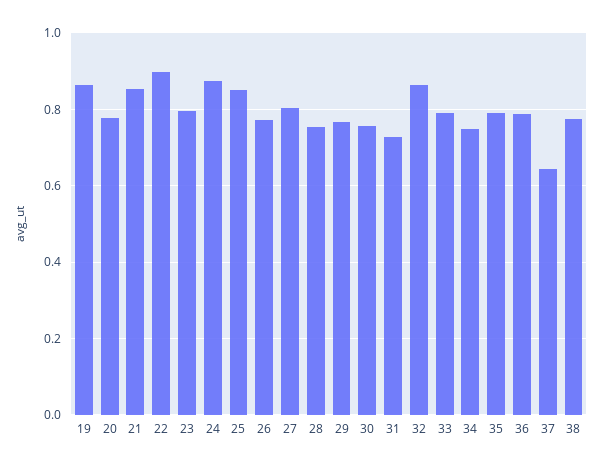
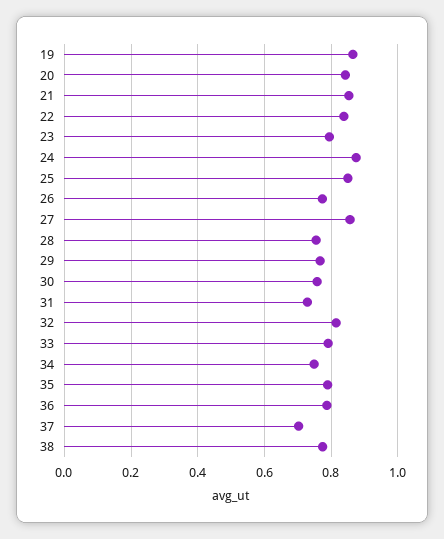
20: 0.78 -> 0.84
22: 0.9 -> 0.84
27: 0.8 -> 0.86
32: 0.86 -> 0.82
37: 0.64 -> 0.7

